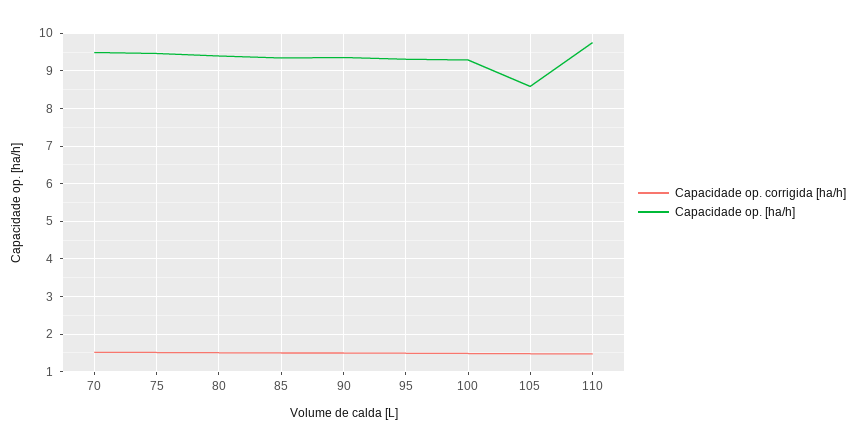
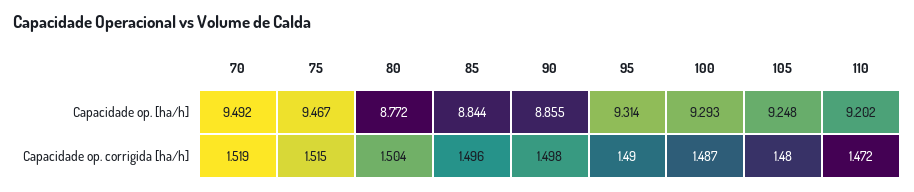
Capacidade op. [ha/h], 80: 9.4 -> 8.772
Capacidade op. [ha/h], 85: 9.4 -> 8.844
Capacidade op. [ha/h], 90: 9.4 -> 8.855
Capacidade op. [ha/h], 105: 8.6 -> 9.248
Capacidade op. [ha/h], 110: 9.8 -> 9.202

